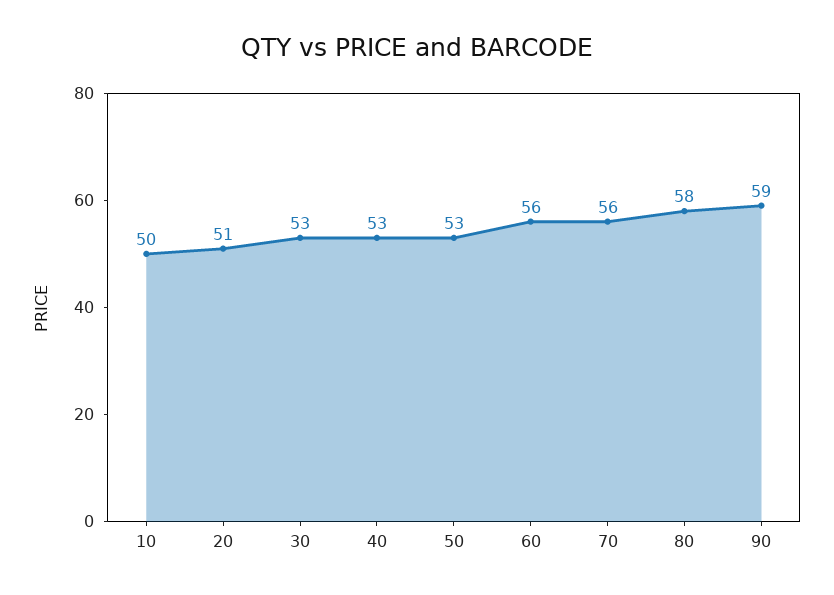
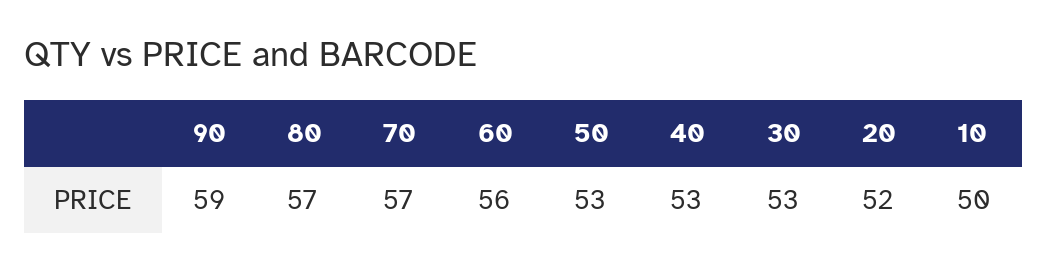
20: 51 -> 52
70: 56 -> 57
80: 58 -> 57

